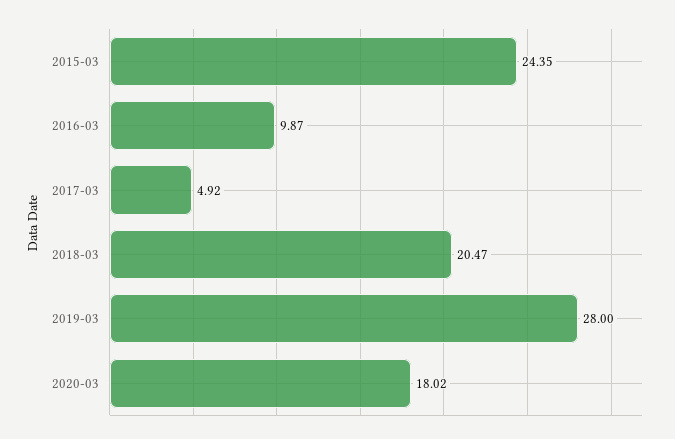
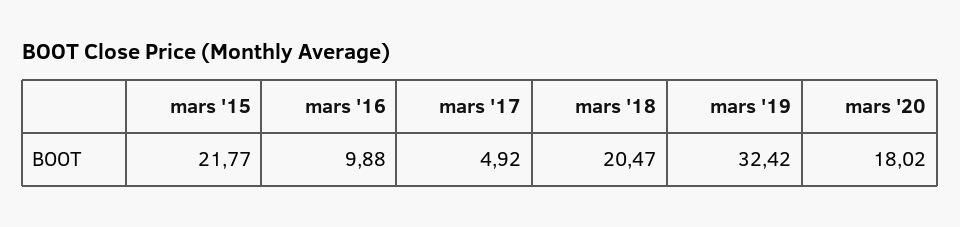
2015-03: 24.35 -> 21.77
2016-03: 9.87 -> 9.88
2019-03: 28 -> 32.42

